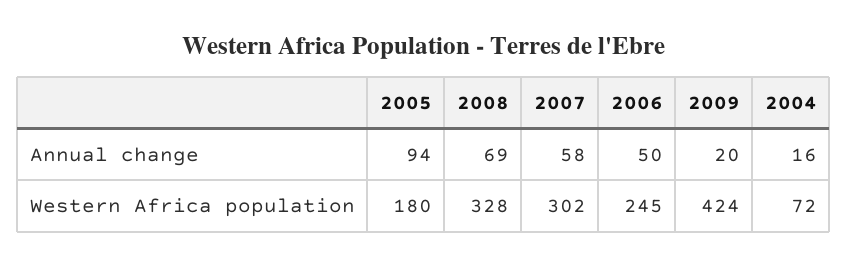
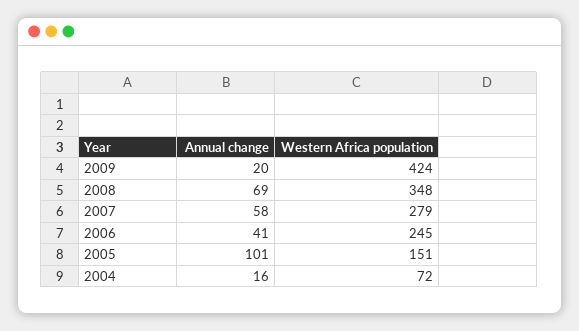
2005, Annual change: 94 -> 101
2006, Annual change: 50 -> 41
2005, Western Africa population: 180 -> 151
2008, Western Africa population: 328 -> 348
2007, Western Africa population: 302 -> 279

